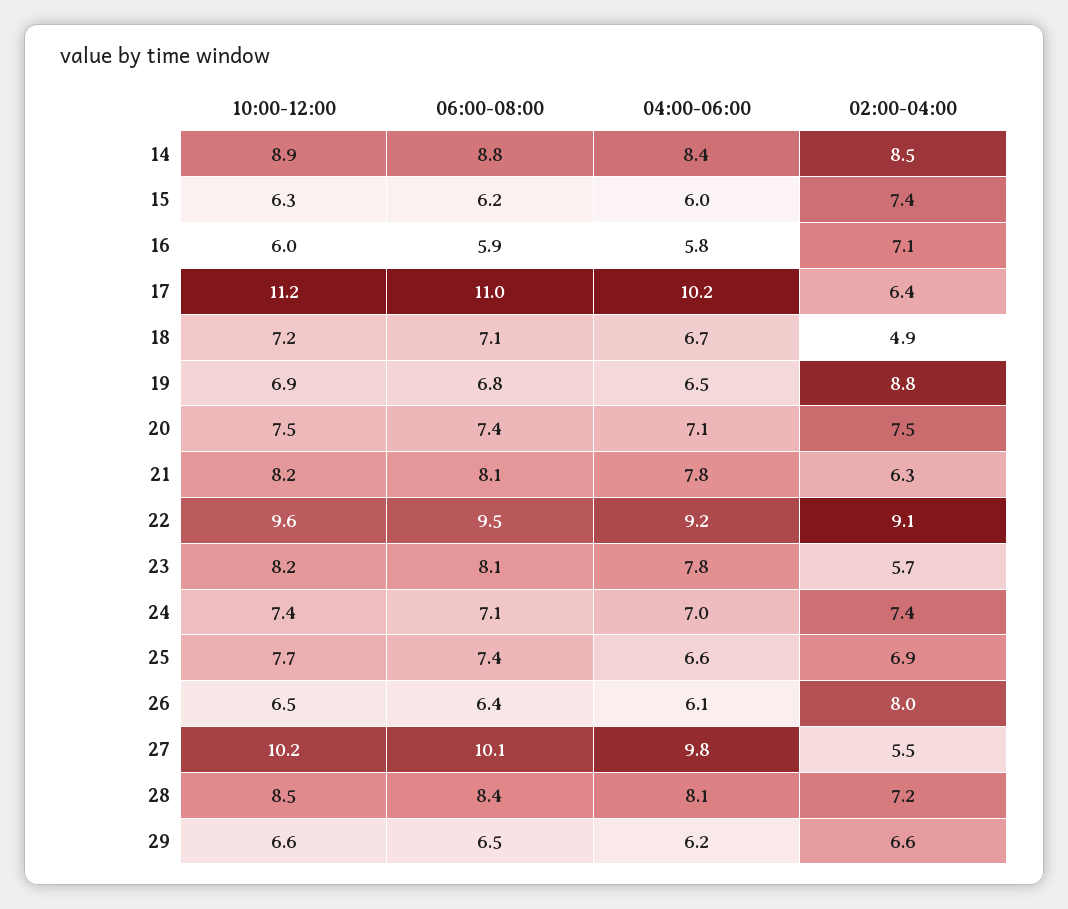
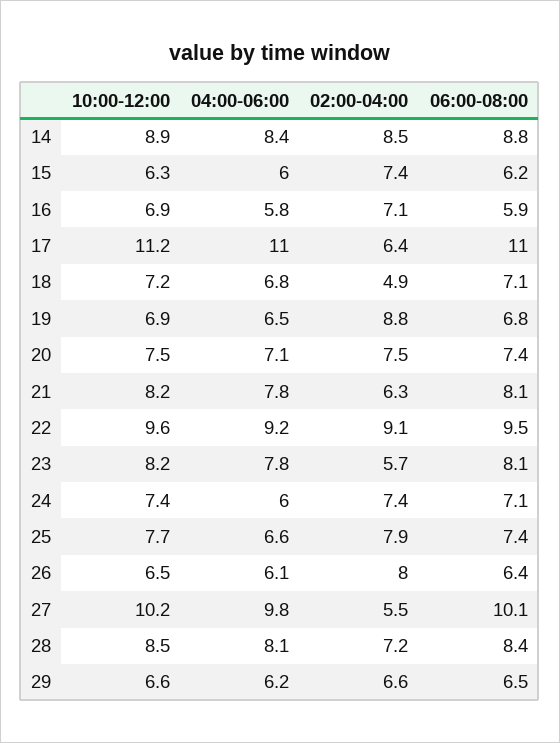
10:00-12:00, 16: 6 -> 6.9
04:00-06:00, 17: 10.2 -> 11
04:00-06:00, 18: 6.7 -> 6.8
04:00-06:00, 24: 7 -> 6
02:00-04:00, 25: 6.9 -> 7.9

